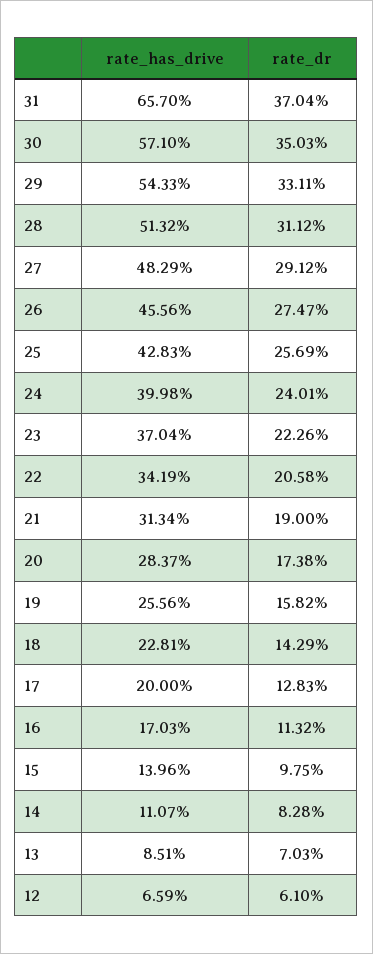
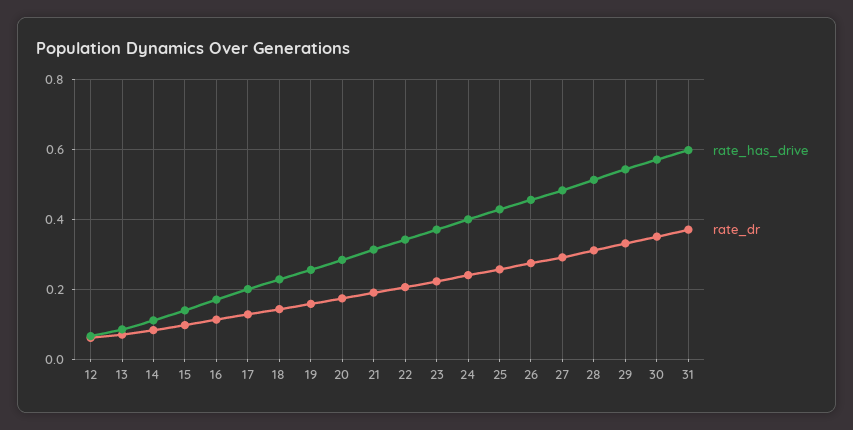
rate_has_drive, 31: 0.657 -> 0.6

